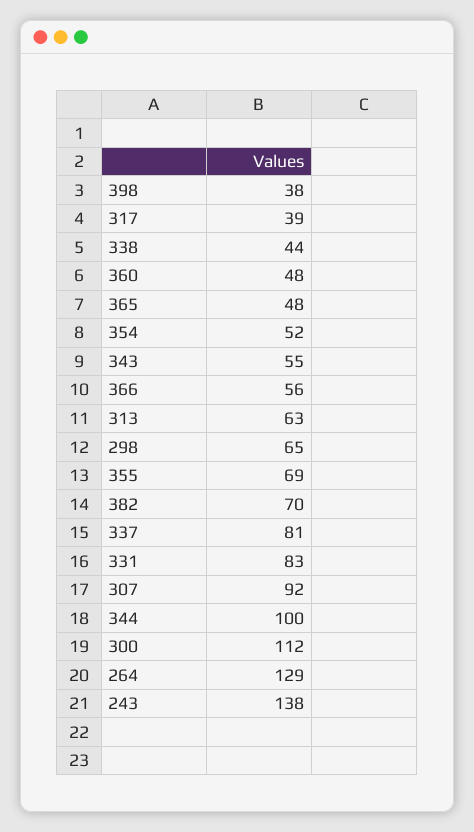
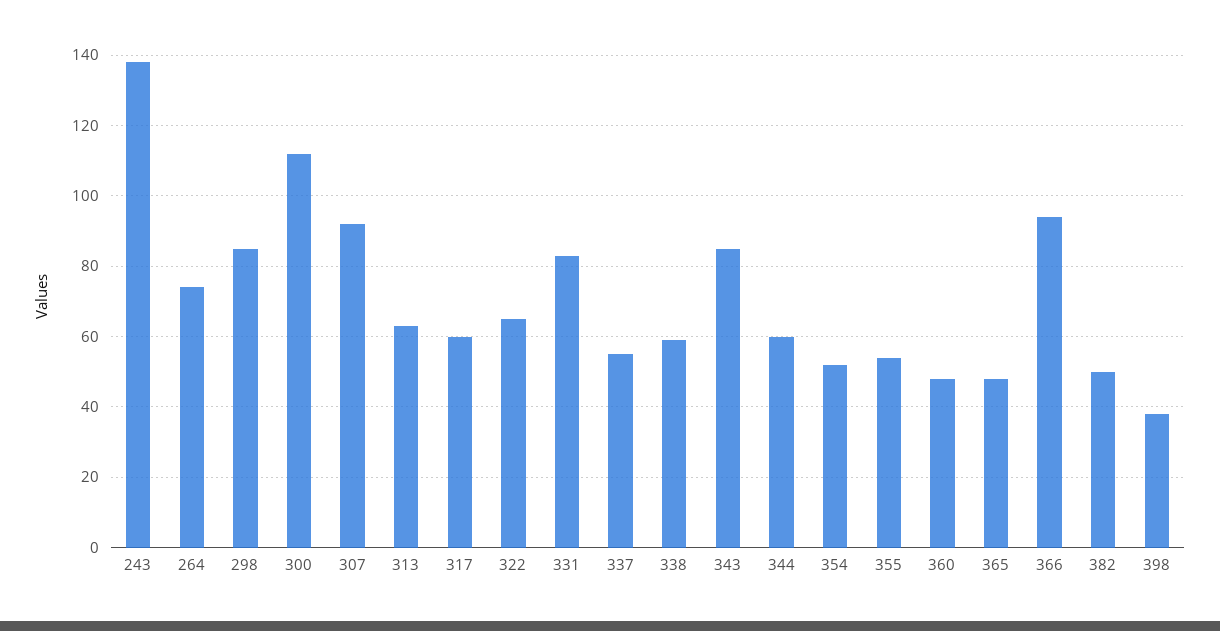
317: 39 -> 60
338: 44 -> 60
343: 55 -> 85
366: 56 -> 95
298: 65 -> 85
355: 69 -> 55
382: 70 -> 50
337: 81 -> 55
344: 100 -> 60
264: 129 -> 75
322: none -> 65

